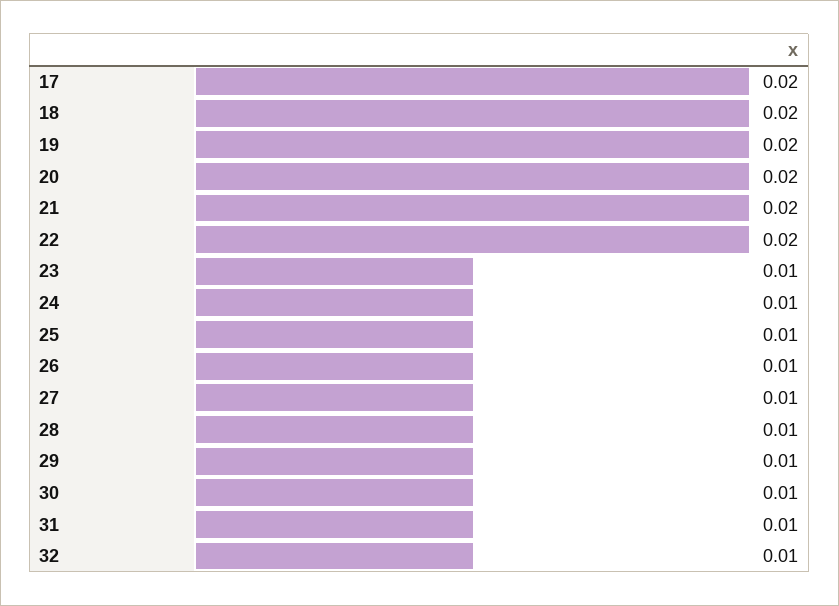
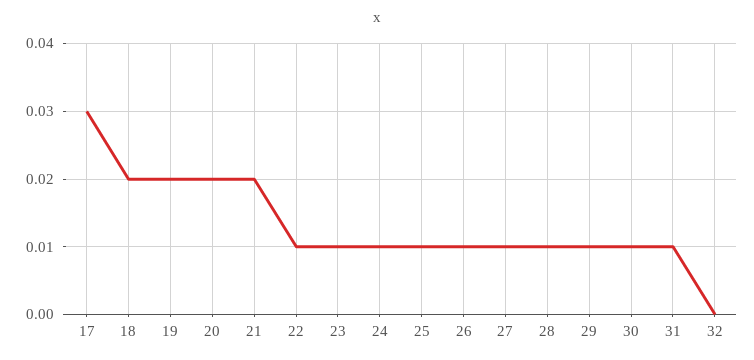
17: 0.02 -> 0.03
22: 0.02 -> 0.01
32: 0.01 -> 0

